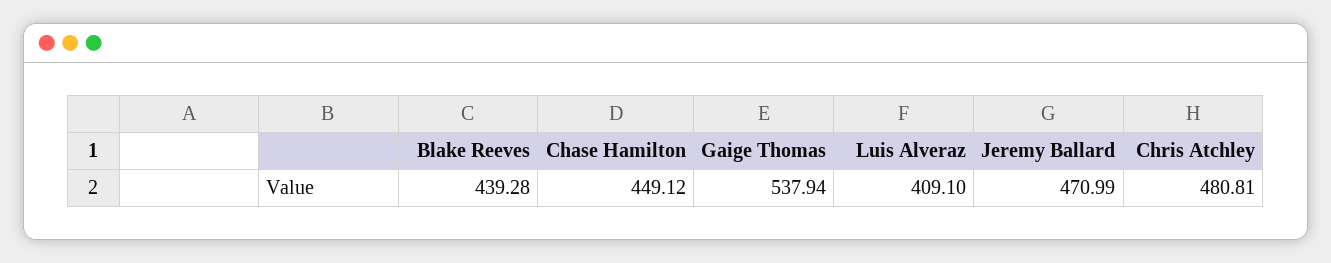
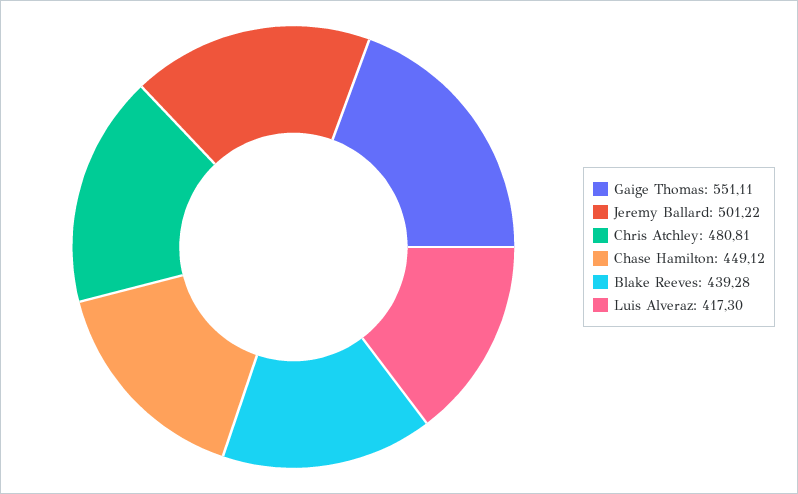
Gaige Thomas: 537.94 -> 551.11
Luis Alveraz: 409.1 -> 417.3
Jeremy Ballard: 470.99 -> 501.22

